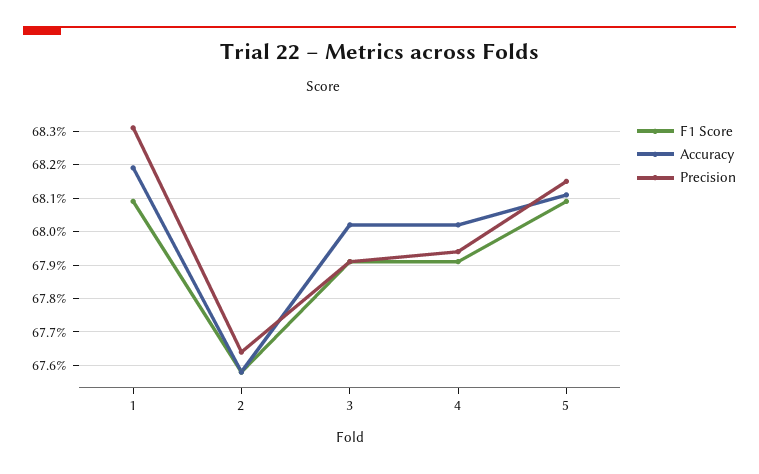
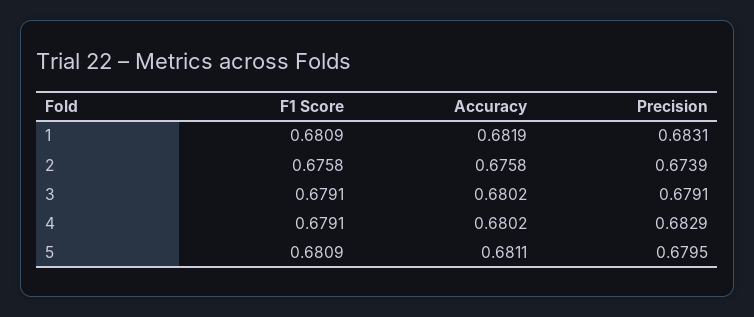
Precision, 2: 0.6765 -> 0.6739
Precision, 4: 0.6795 -> 0.6829
Precision, 5: 0.6815 -> 0.6795

